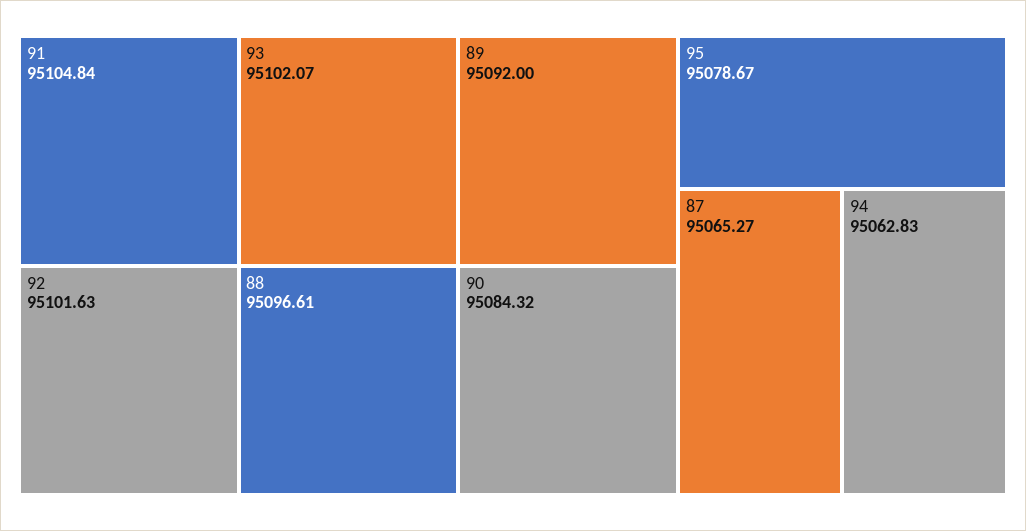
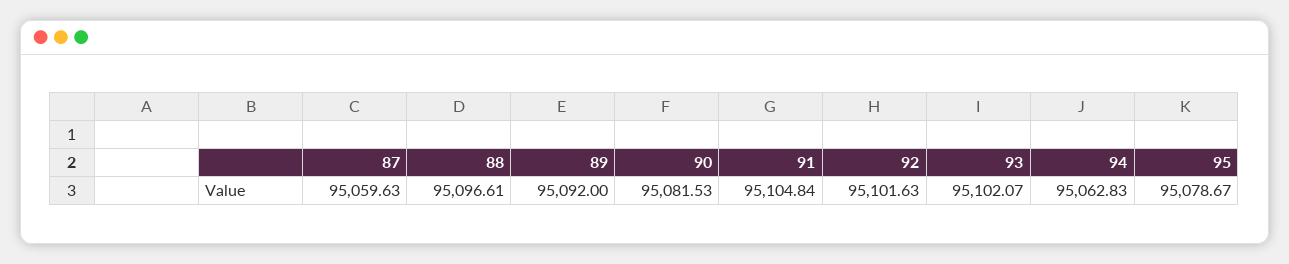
90: 95084.32 -> 95081.53
87: 95065.27 -> 95059.63

